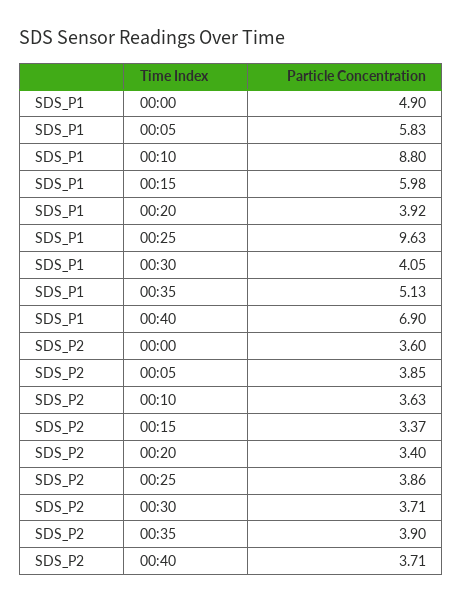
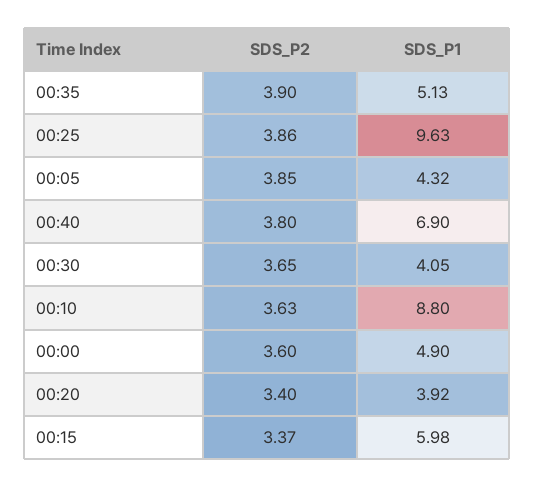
SDS_P1, 00:05: 5.83 -> 4.32
SDS_P2, 00:30: 3.71 -> 3.65
SDS_P2, 00:40: 3.71 -> 3.8

